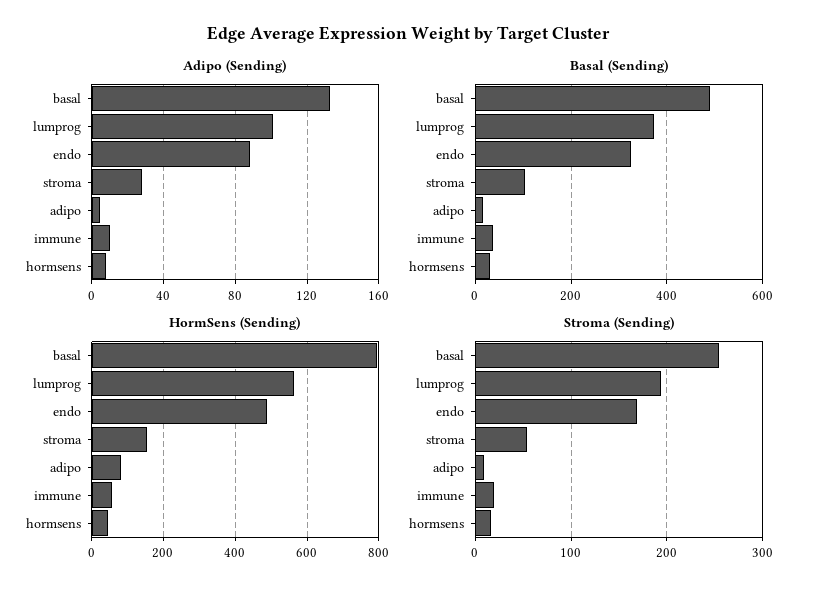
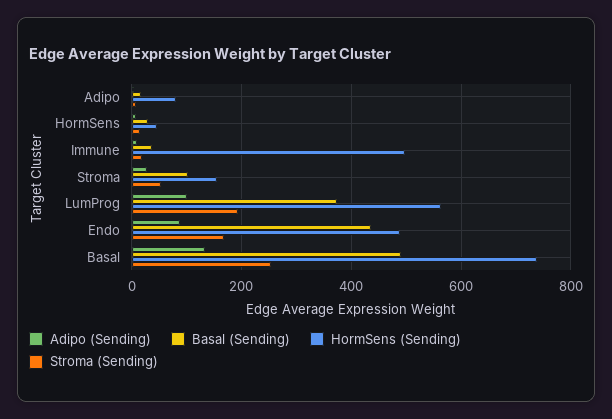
Basal (Sending), endo: 320 -> 440
HormSens (Sending), basal: 800 -> 740
HormSens (Sending), immune: 60 -> 500

